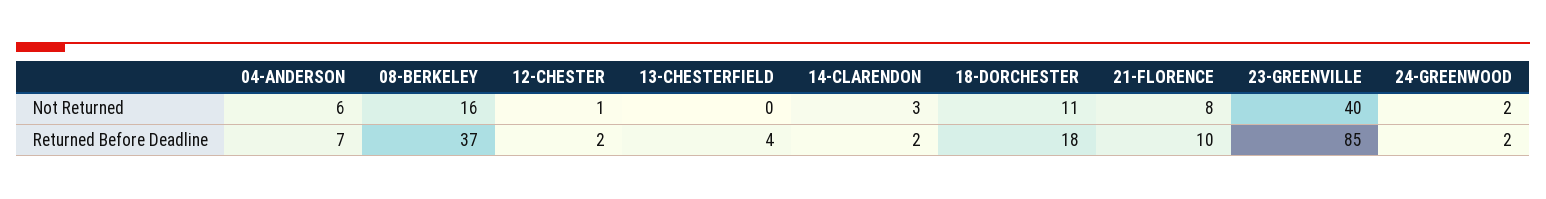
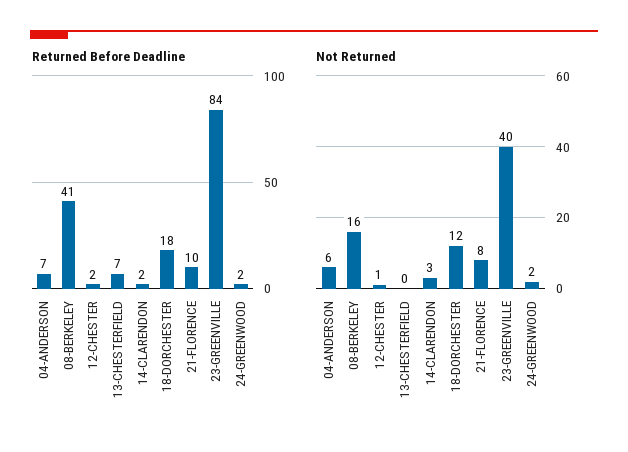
Not Returned, 18-DORCHESTER: 11 -> 12
Returned Before Deadline, 08-BERKELEY: 37 -> 41
Returned Before Deadline, 13-CHESTERFIELD: 4 -> 7
Returned Before Deadline, 23-GREENVILLE: 85 -> 84

